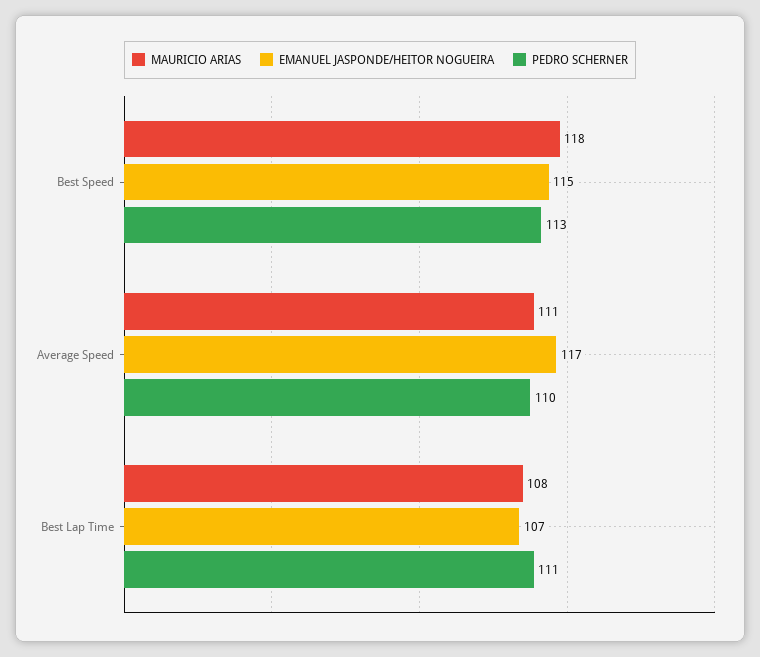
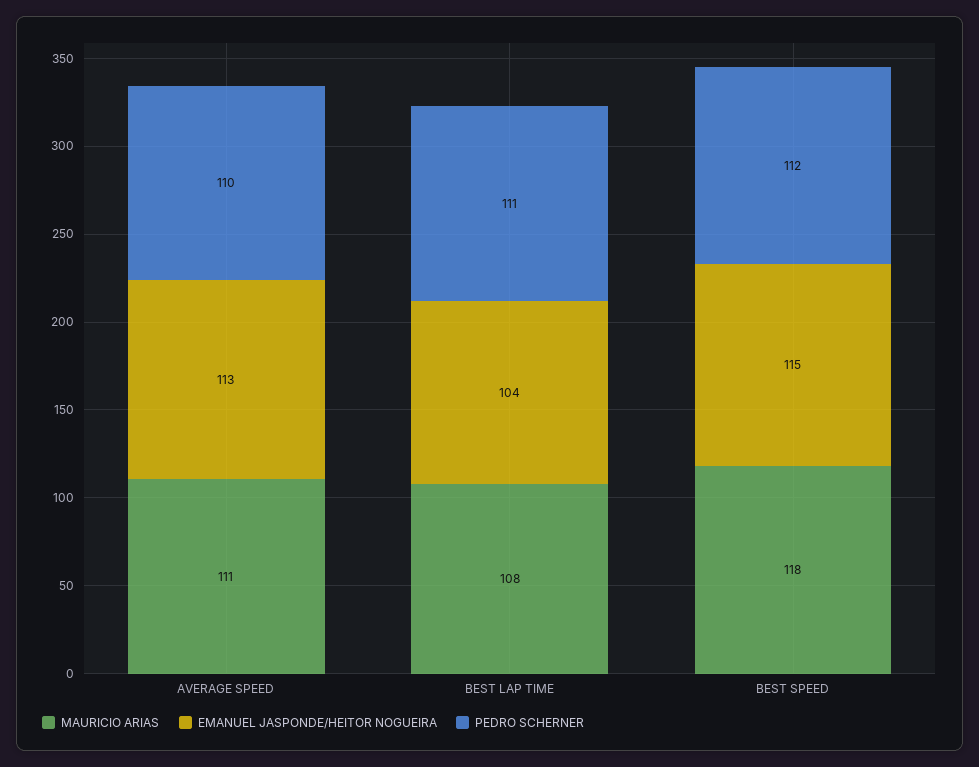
PEDRO SCHERNER, Best Speed: 113 -> 112
EMANUEL JASPONDE/HEITOR NOGUEIRA, Average Speed: 117 -> 113
EMANUEL JASPONDE/HEITOR NOGUEIRA, Best Lap Time: 107 -> 104

